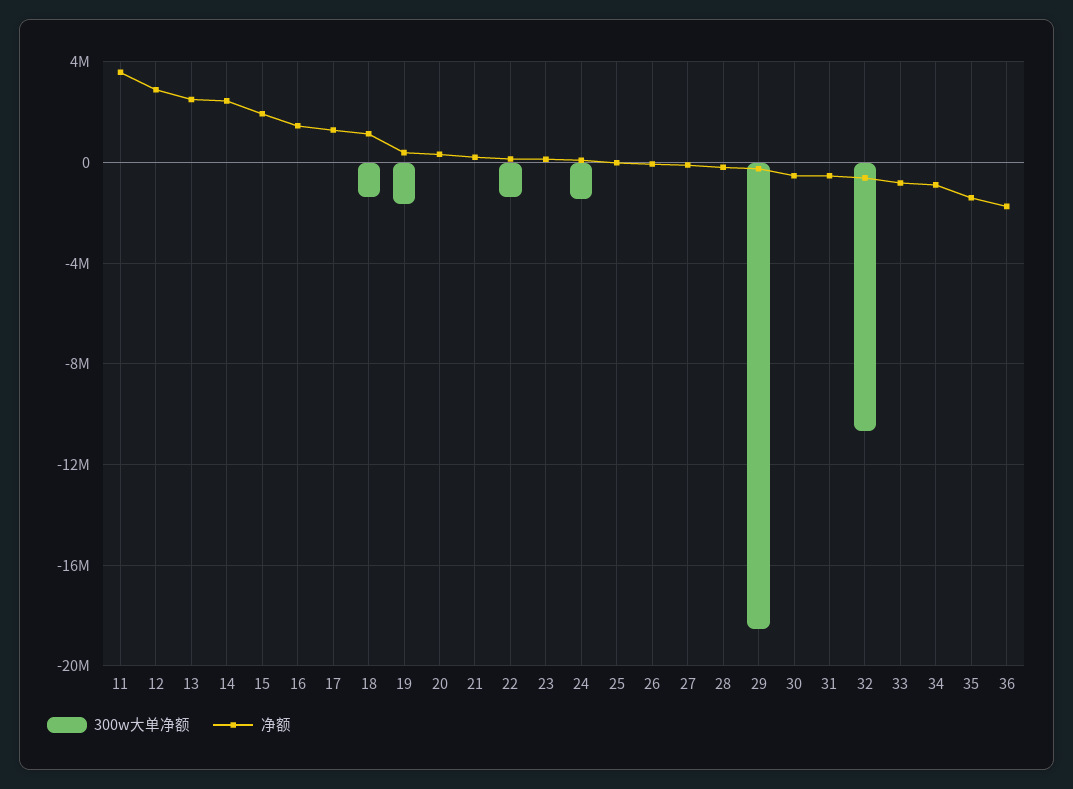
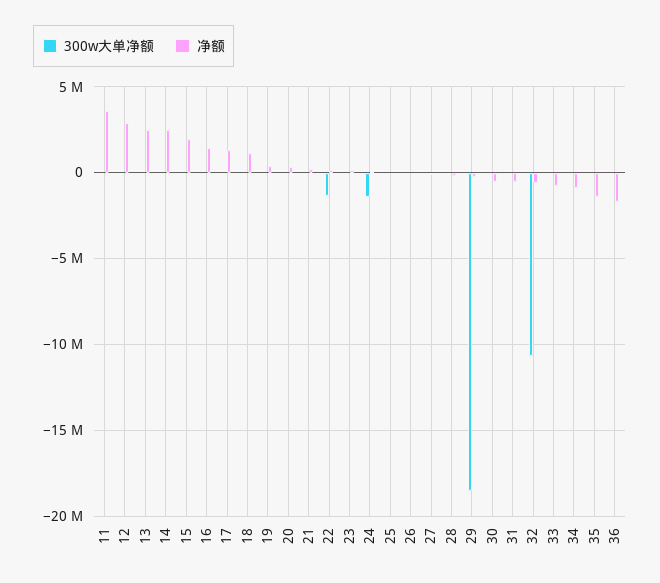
300w大单净额, 18: -1500000 -> 0
300w大单净额, 19: -1500000 -> 0

